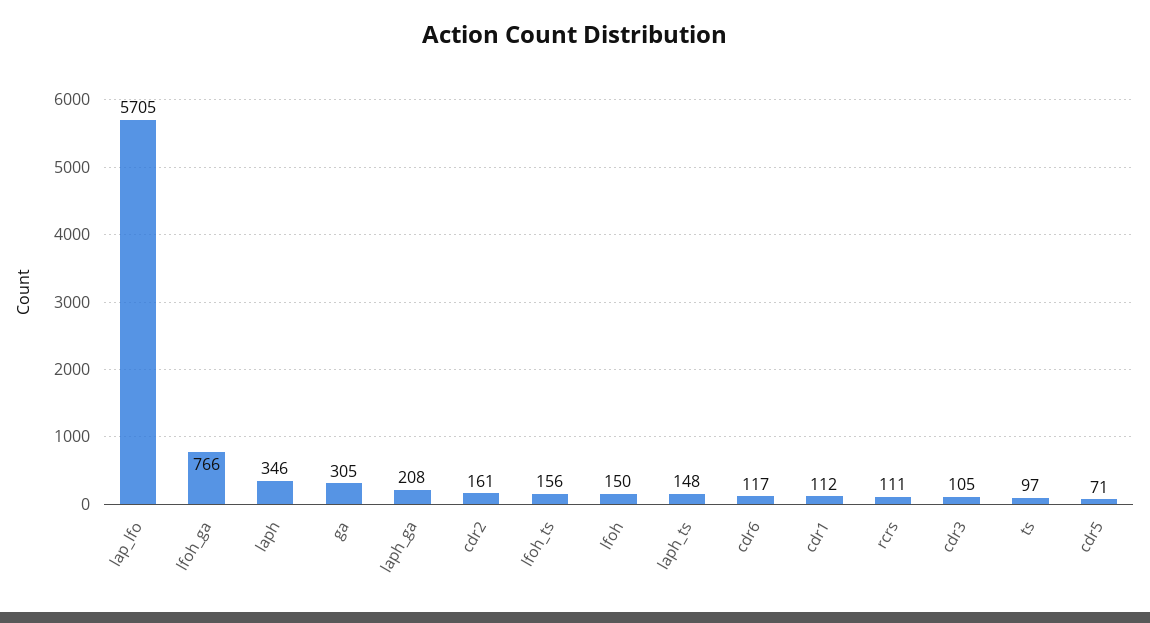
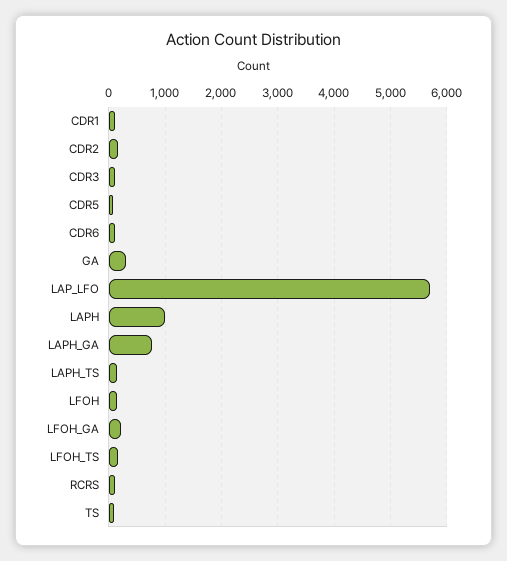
lfoh_ga: 766 -> 200
laph: 346 -> 1000
laph_ga: 208 -> 800

